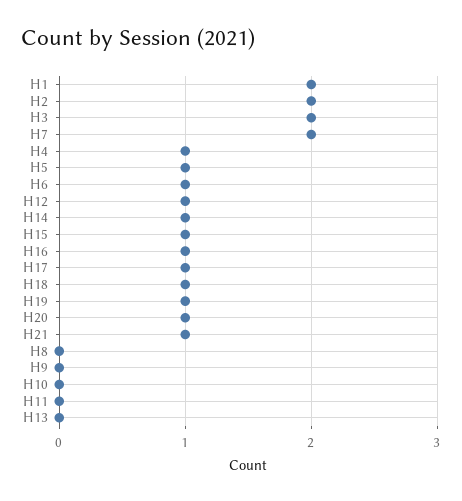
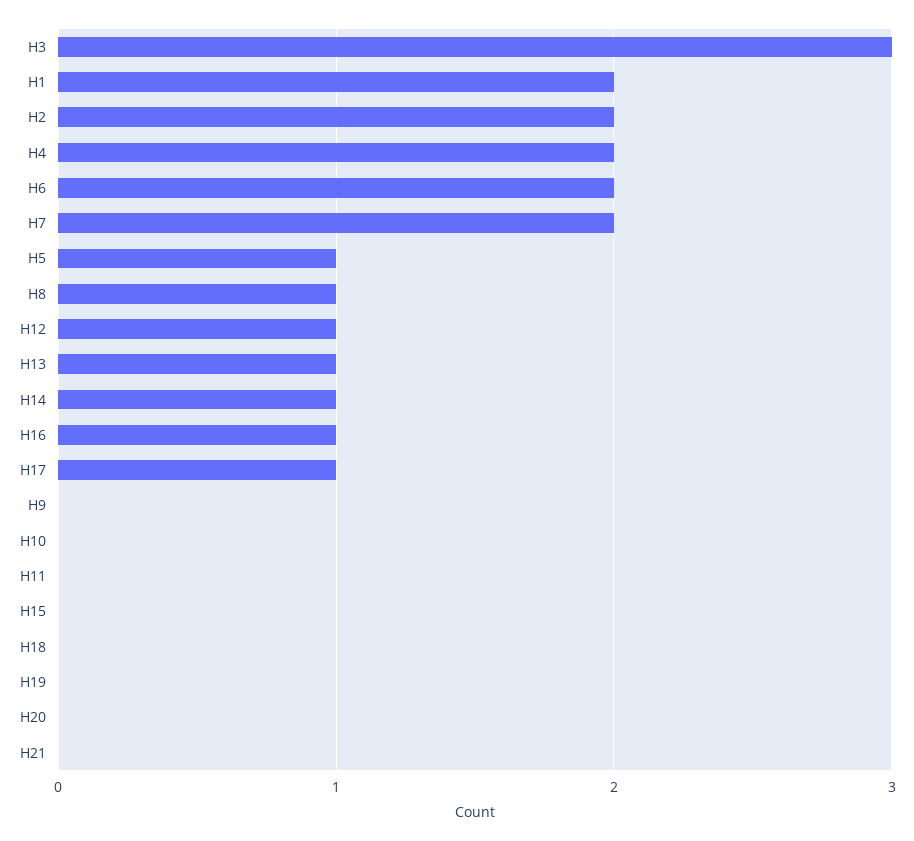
H3: 2 -> 3
H4: 1 -> 2
H6: 1 -> 2
H15: 1 -> 0
H18: 1 -> 0
H19: 1 -> 0
H20: 1 -> 0
H21: 1 -> 0
H8: 0 -> 1
H13: 0 -> 1

